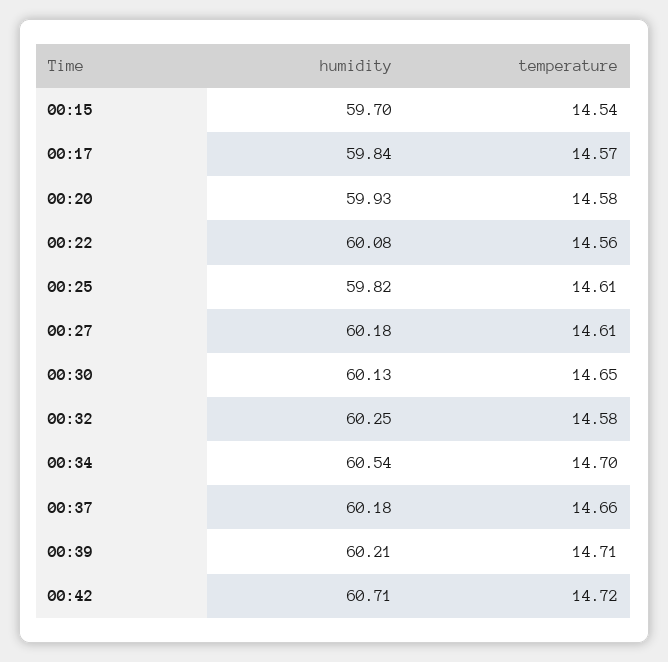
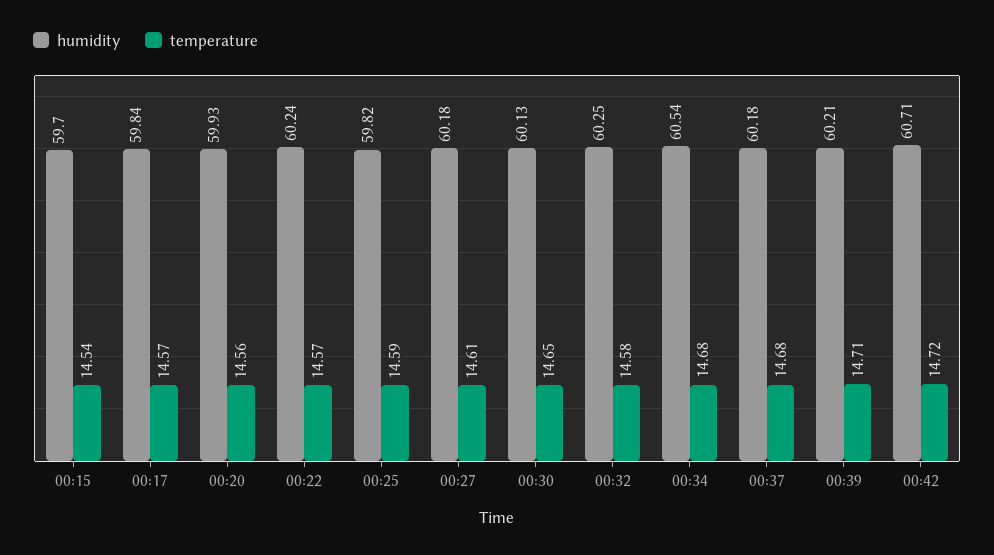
temperature, 00:20: 14.58 -> 14.56
humidity, 00:22: 60.08 -> 60.24
temperature, 00:22: 14.56 -> 14.57
temperature, 00:25: 14.61 -> 14.59
temperature, 00:34: 14.7 -> 14.68
temperature, 00:37: 14.66 -> 14.68

